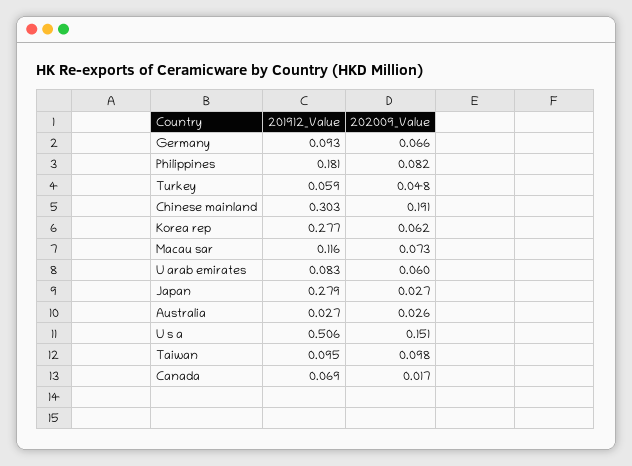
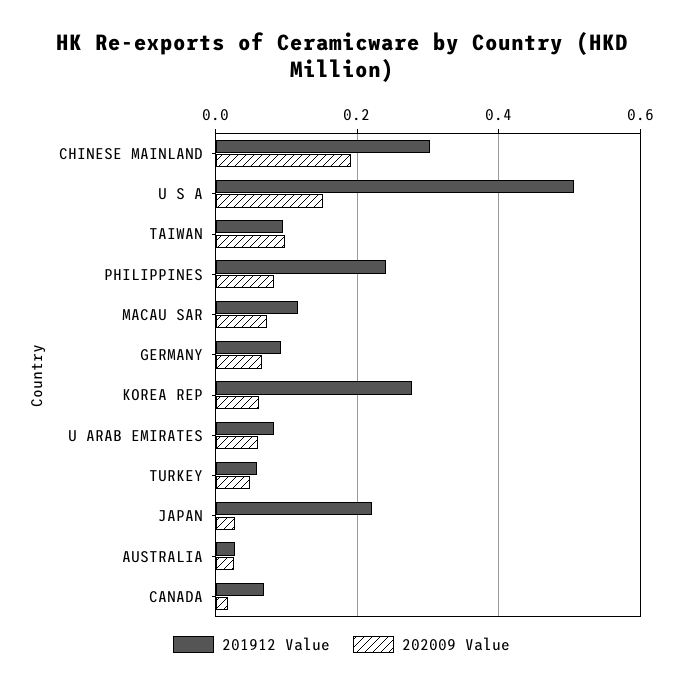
201912_Value, Philippines: 0.181 -> 0.24
201912_Value, Japan: 0.279 -> 0.22

